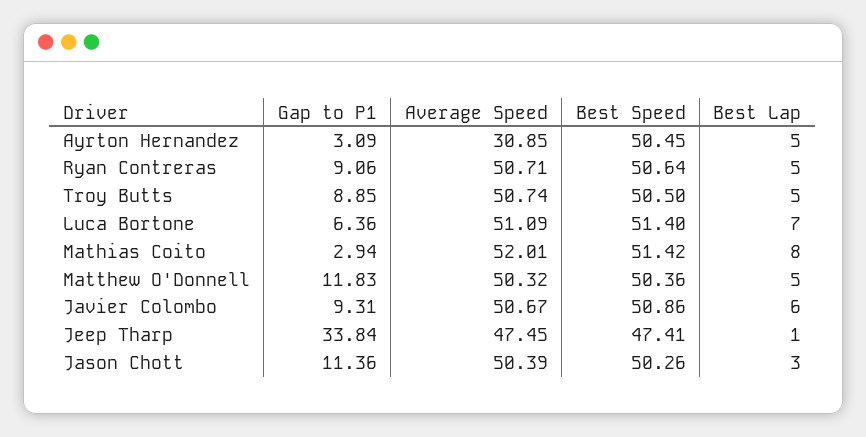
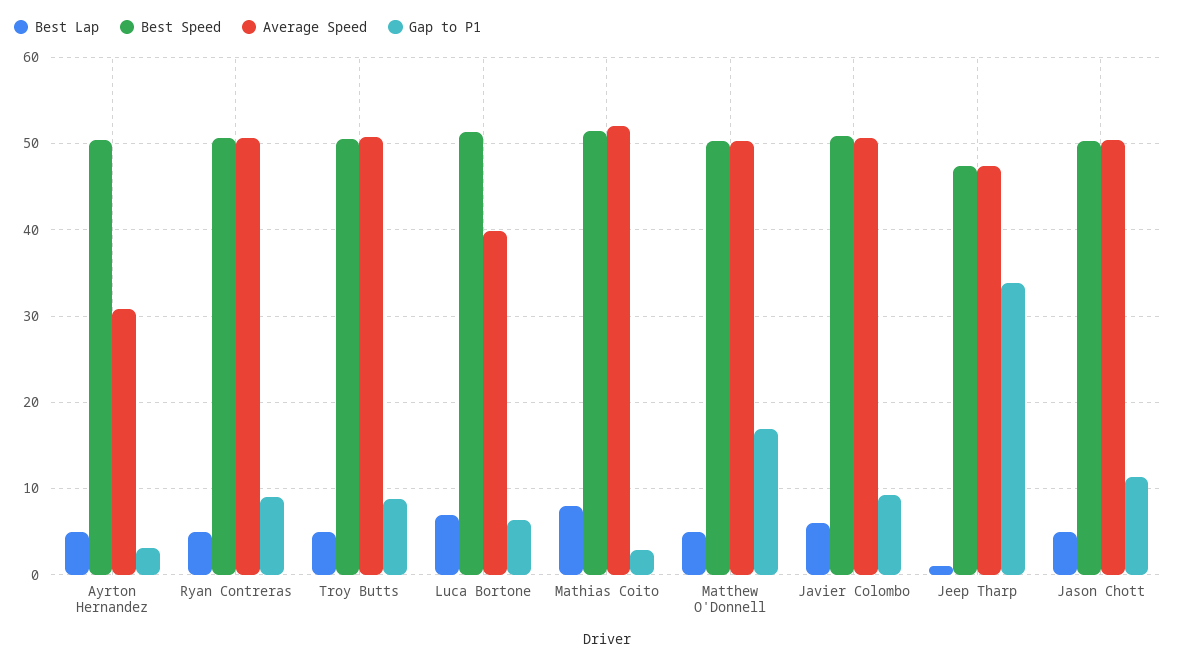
Average Speed, Luca Bortone: 51.09 -> 40
Gap to P1, Matthew O'Donnell: 11.83 -> 17
Best Lap, Jason Chott: 3 -> 5

